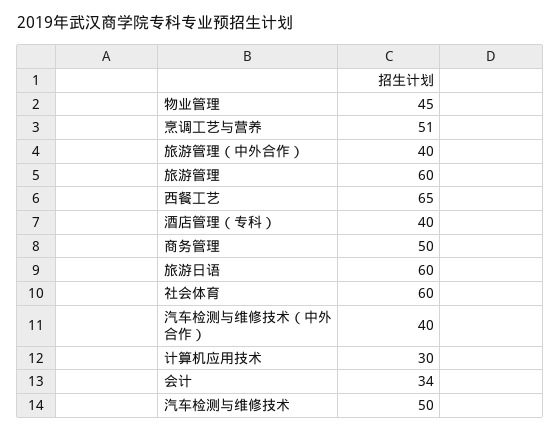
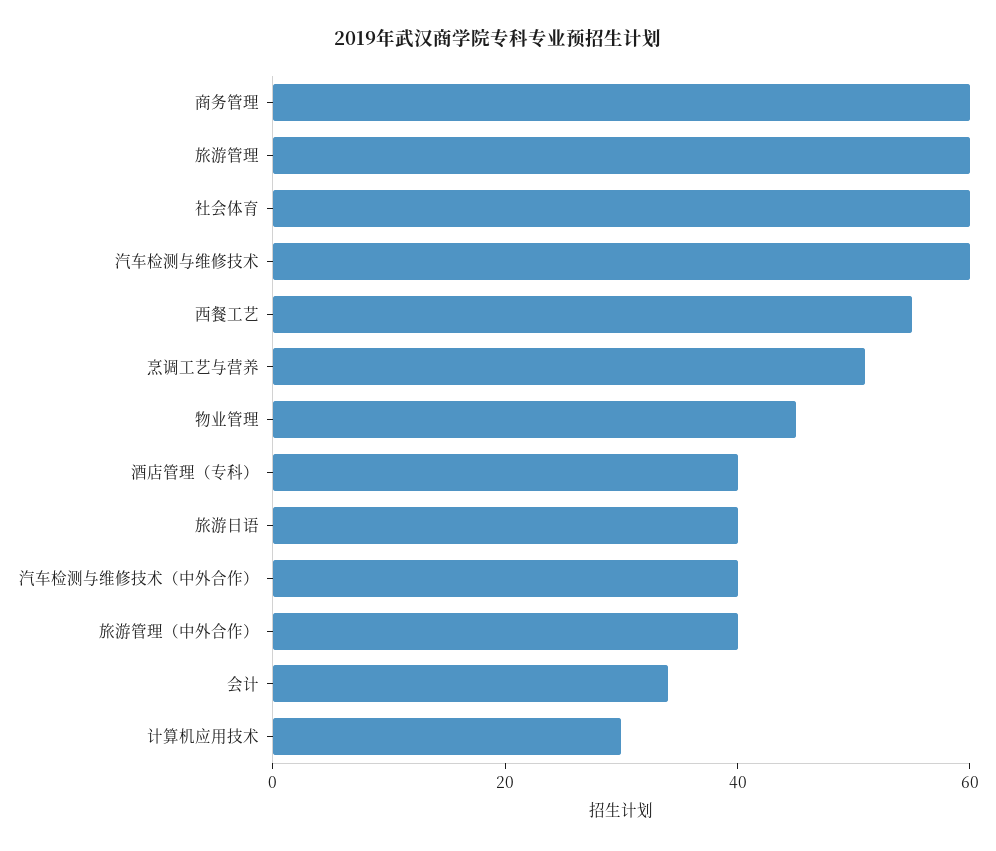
西餐工艺: 65 -> 55
商务管理: 50 -> 60
旅游日语: 60 -> 40
汽车检测与维修技术: 50 -> 60

